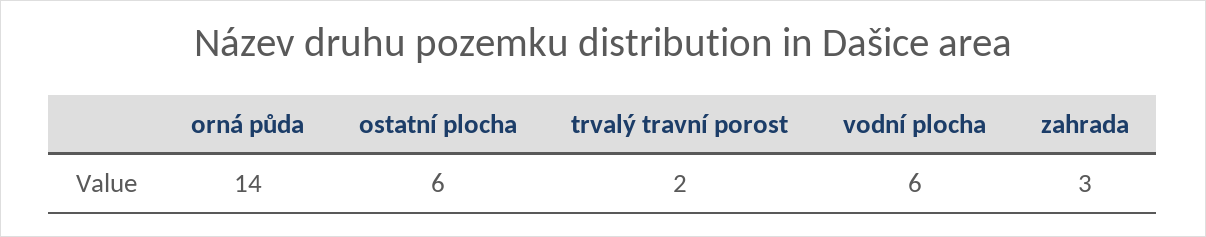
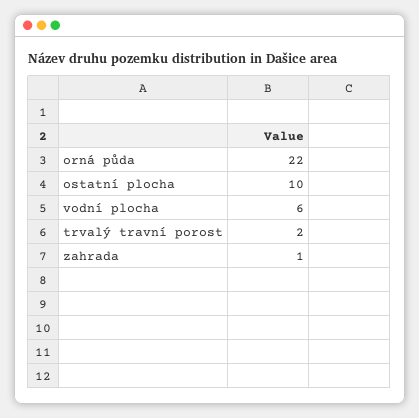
orná půda: 14 -> 22
ostatní plocha: 6 -> 10
zahrada: 3 -> 1

